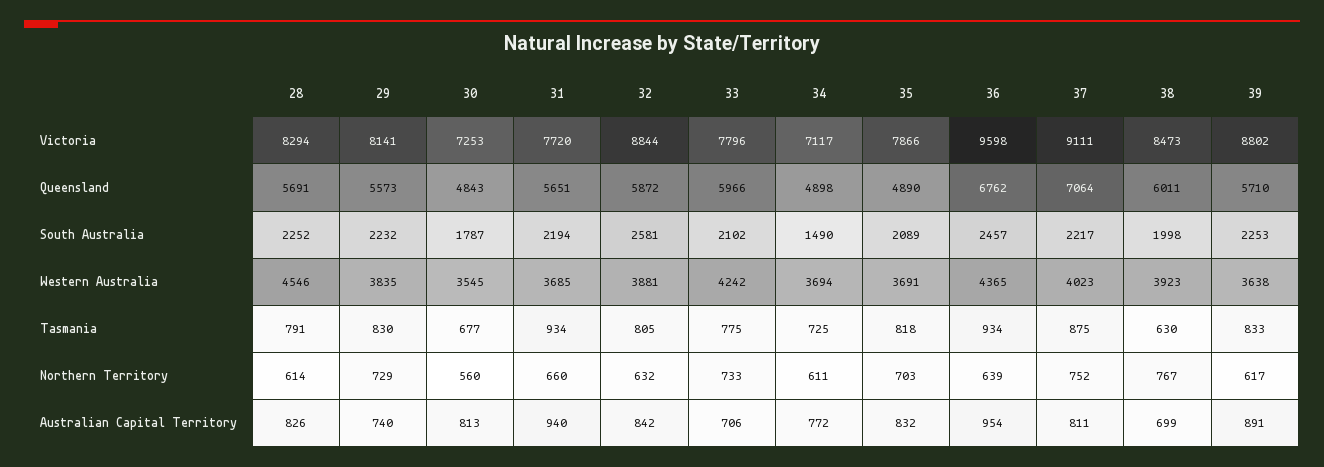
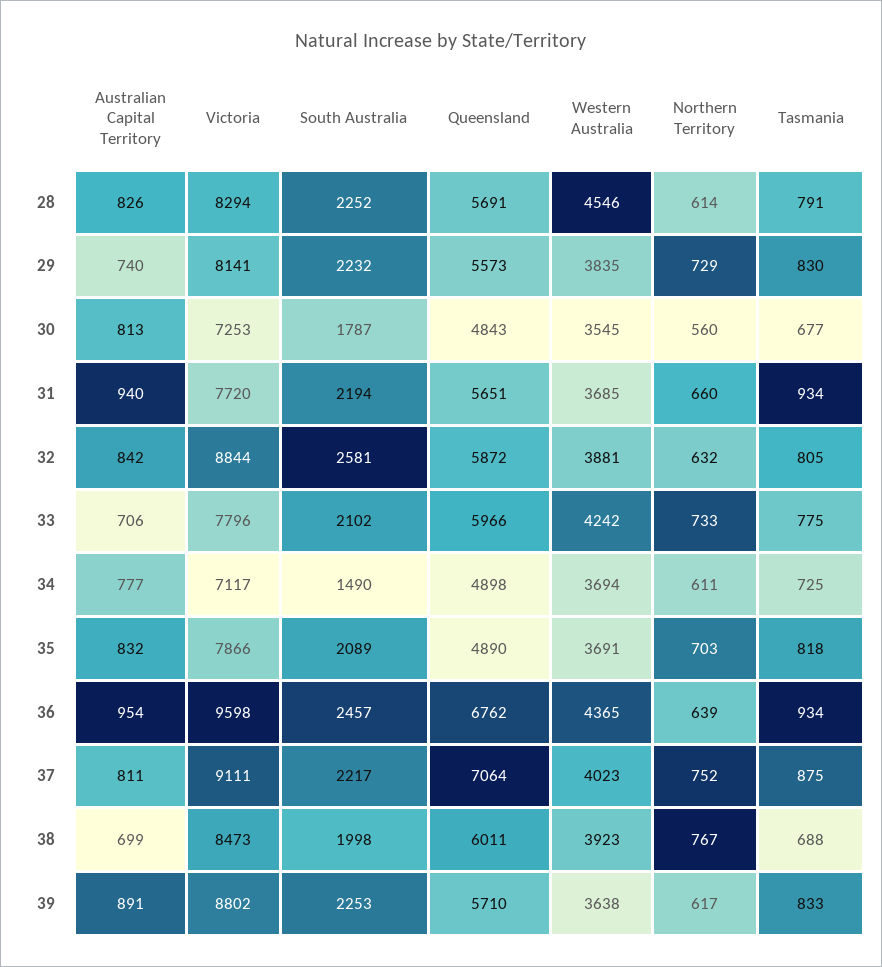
38, Tasmania: 630 -> 688
34, Australian Capital Territory: 772 -> 777

